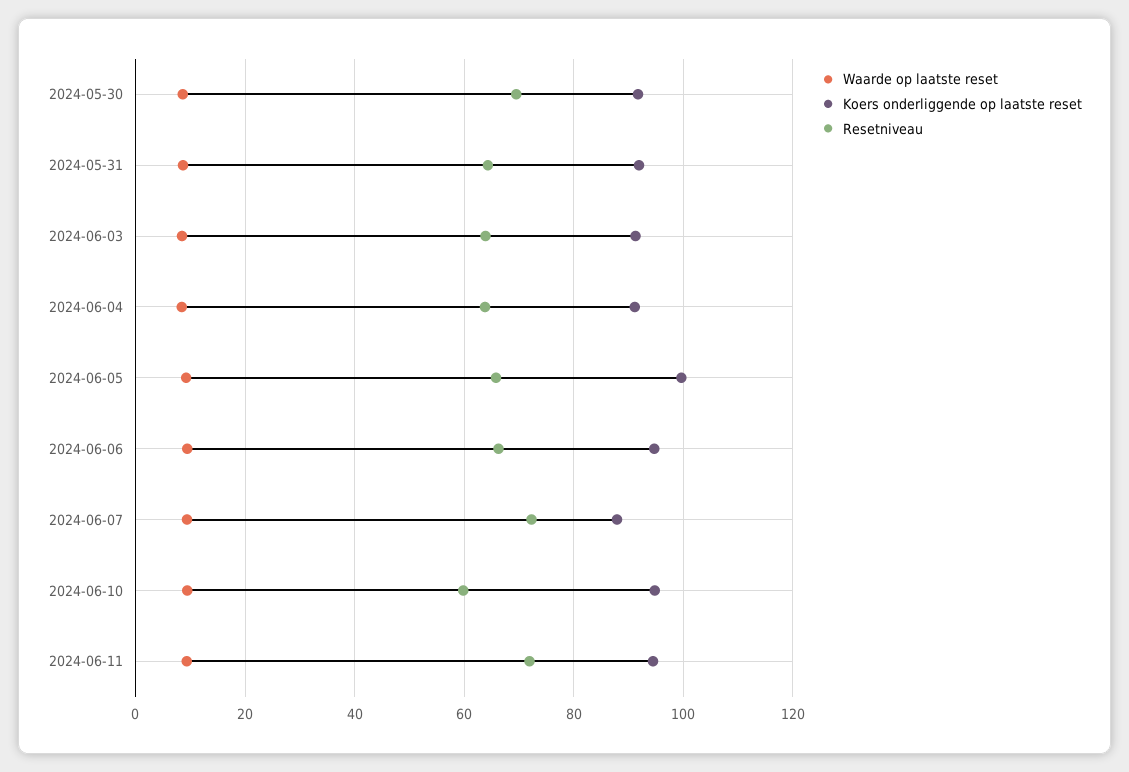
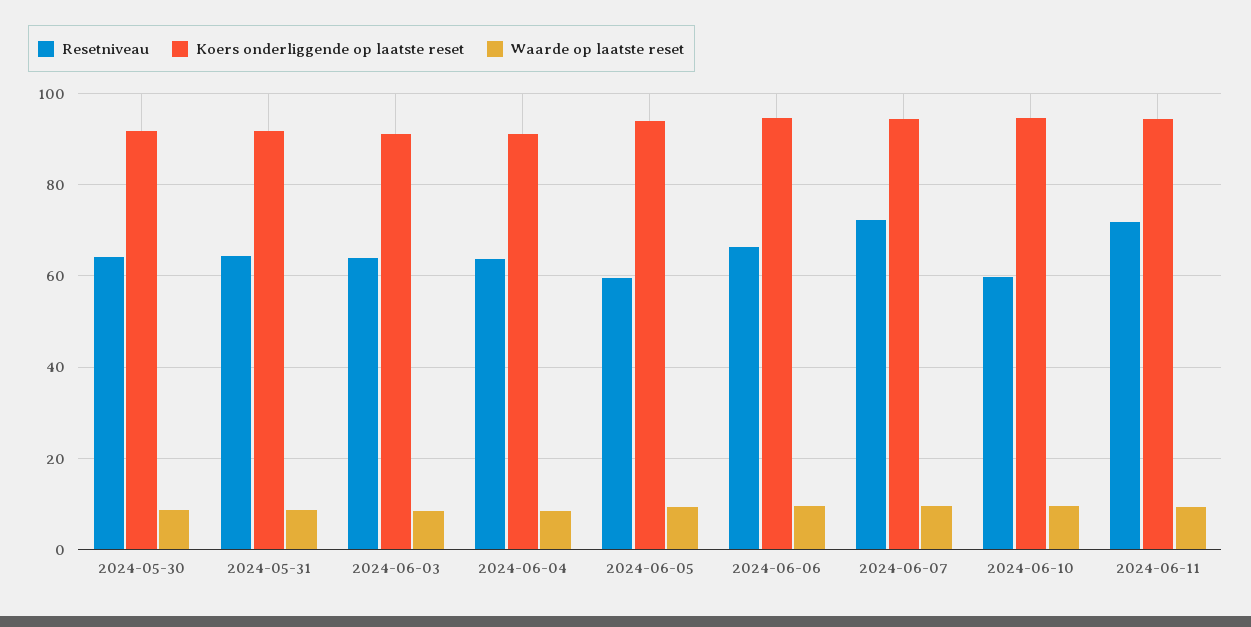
Resetniveau, 2024-05-30: 70 -> 64
Koers onderliggende op laatste reset, 2024-06-05: 100 -> 94
Resetniveau, 2024-06-05: 66 -> 60
Koers onderliggende op laatste reset, 2024-06-07: 88 -> 94

